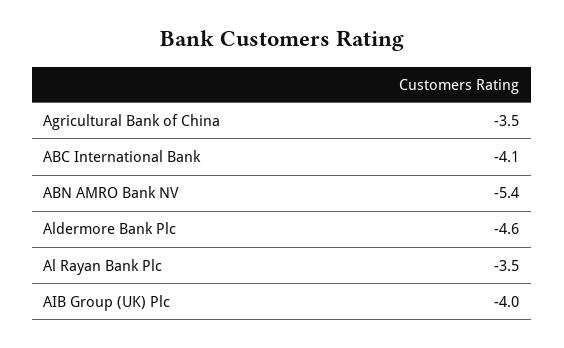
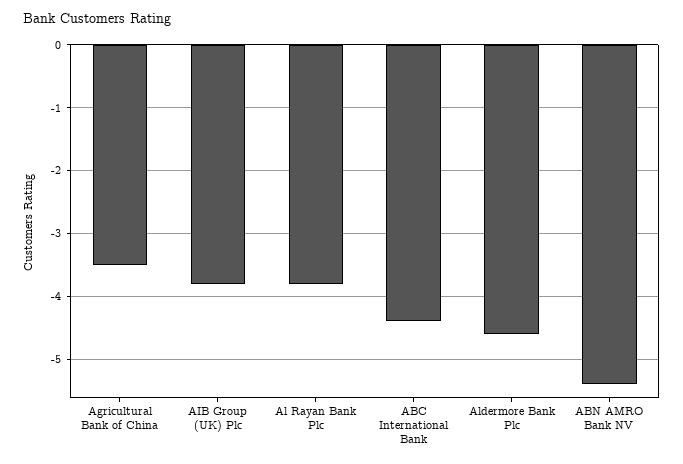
ABC International Bank: -4.1 -> -4.4
Al Rayan Bank Plc: -3.5 -> -3.8
AIB Group (UK) Plc: -4 -> -3.8

